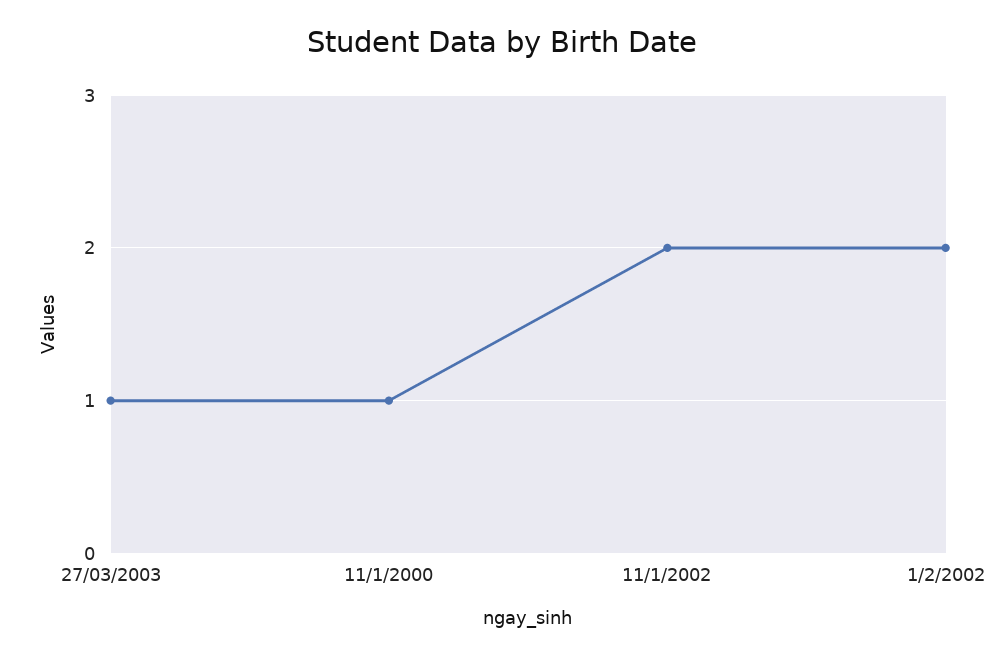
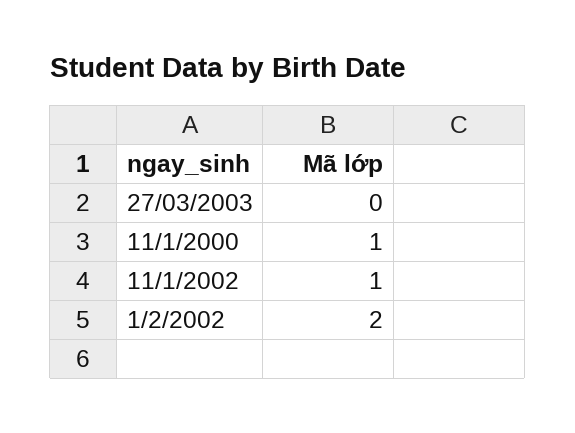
27/03/2003: 1 -> 0
11/1/2002: 2 -> 1

